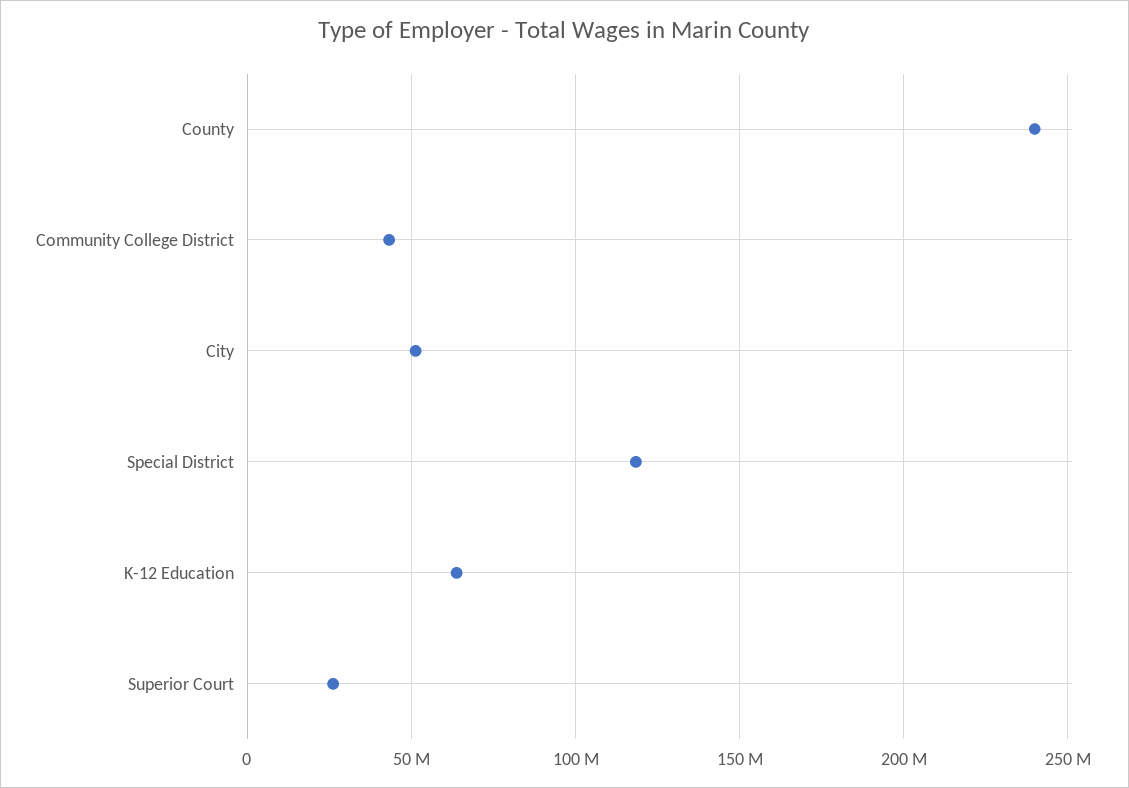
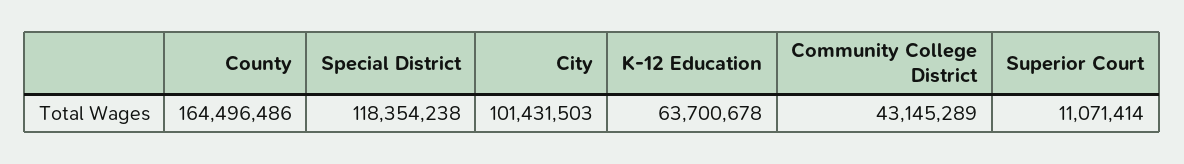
County: 240000000 -> 164496486
City: 50000000 -> 101431503
Superior Court: 25000000 -> 11071414

